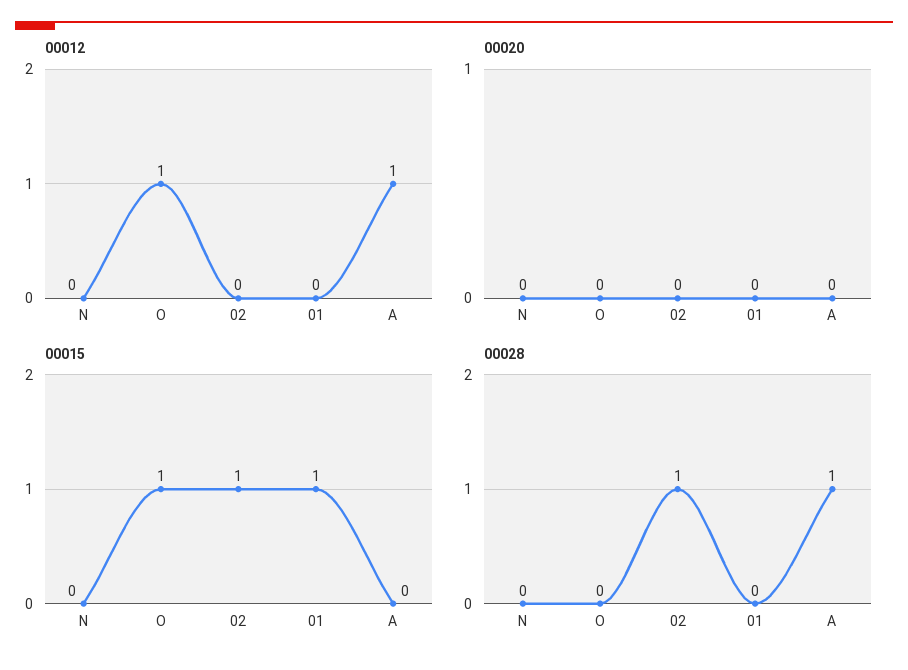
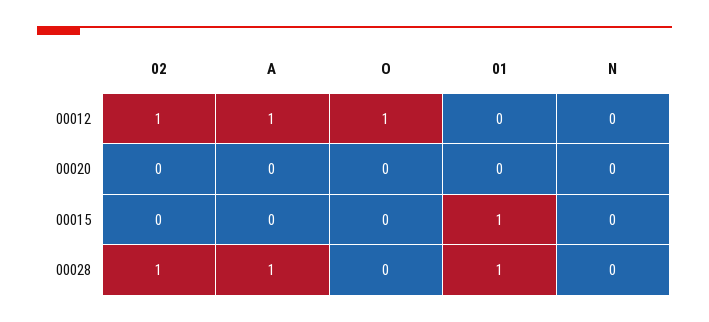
00012, 02: 0 -> 1
00015, O: 1 -> 0
00015, 02: 1 -> 0
00028, 01: 0 -> 1

